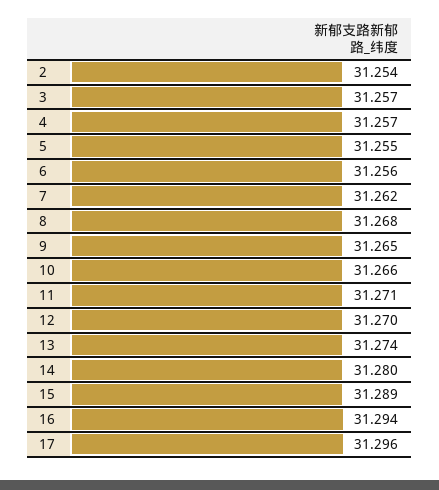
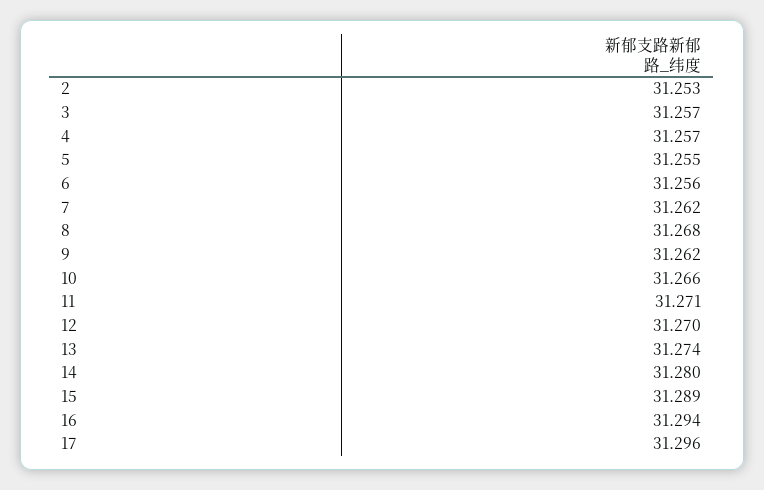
2: 31.254 -> 31.253
9: 31.265 -> 31.262

